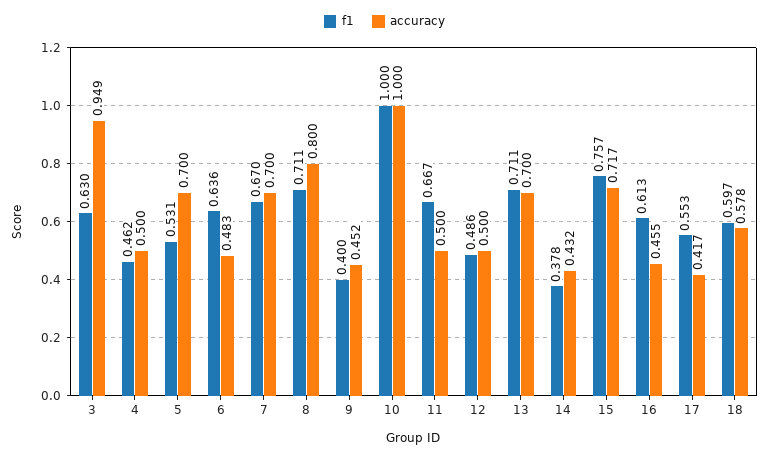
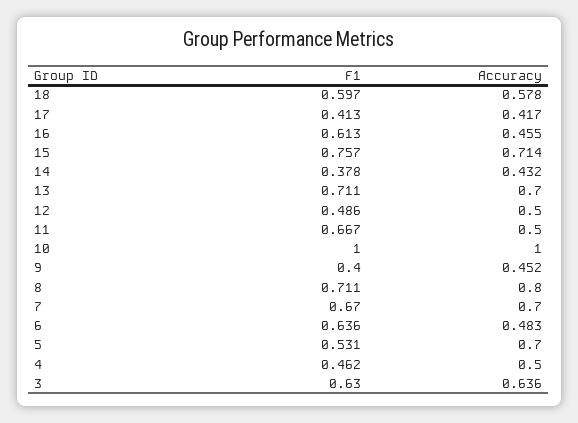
accuracy, 3: 0.949 -> 0.636
accuracy, 15: 0.717 -> 0.714
f1, 17: 0.553 -> 0.413

